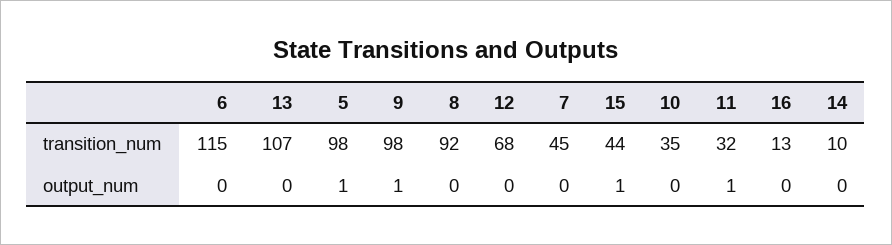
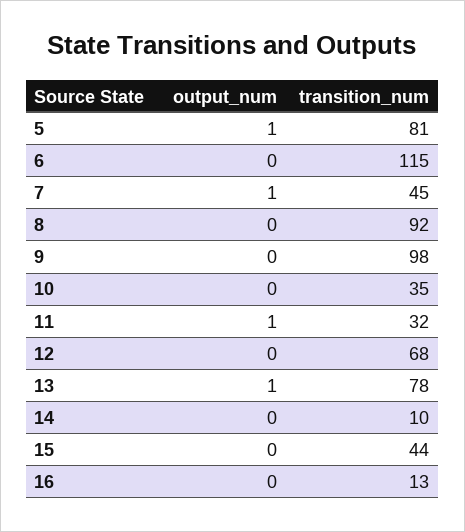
13, transition_num: 107 -> 78
5, transition_num: 98 -> 81
13, output_num: 0 -> 1
9, output_num: 1 -> 0
7, output_num: 0 -> 1
15, output_num: 1 -> 0

